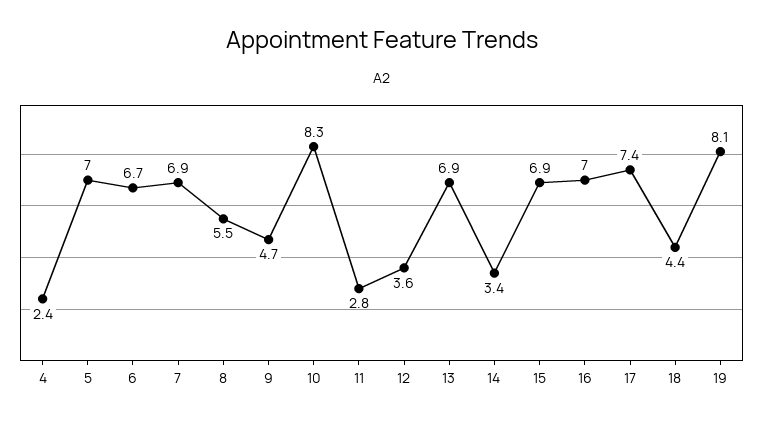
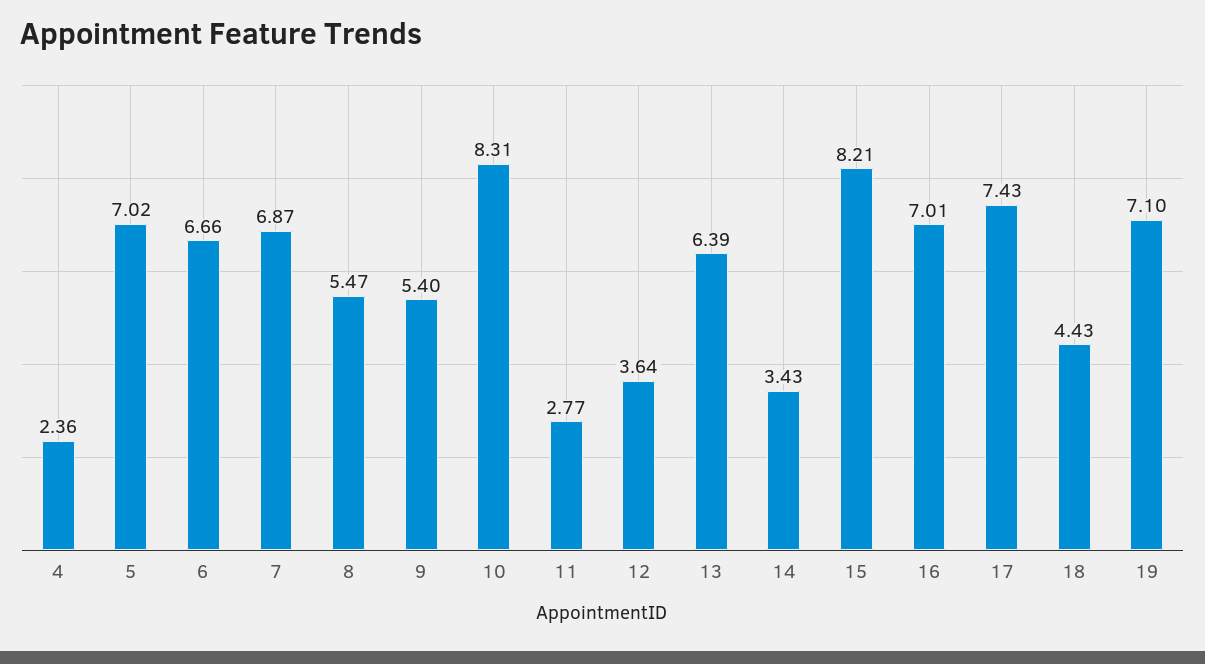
9: 4.7 -> 5.4
13: 6.9 -> 6.39
15: 6.9 -> 8.21
19: 8.1 -> 7.1

